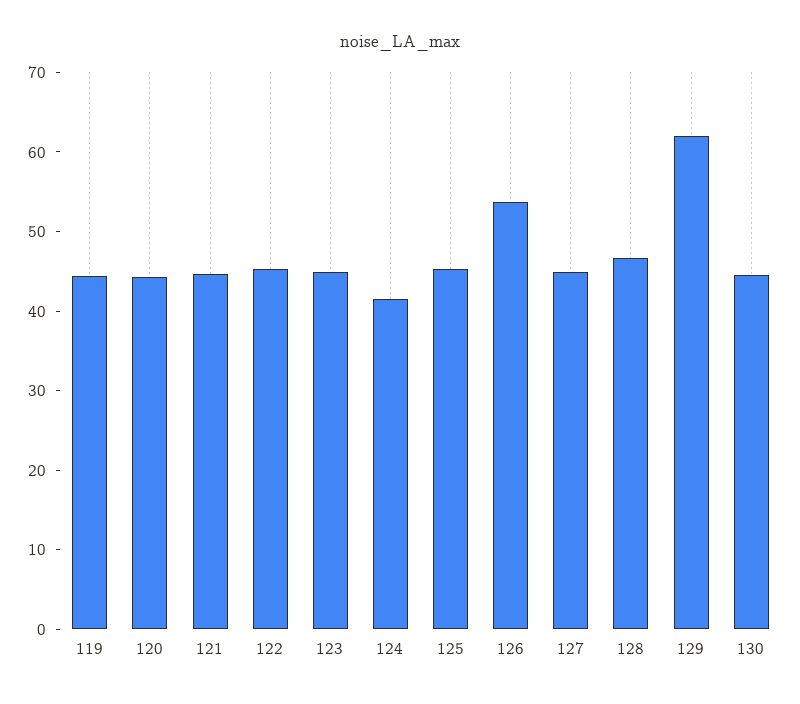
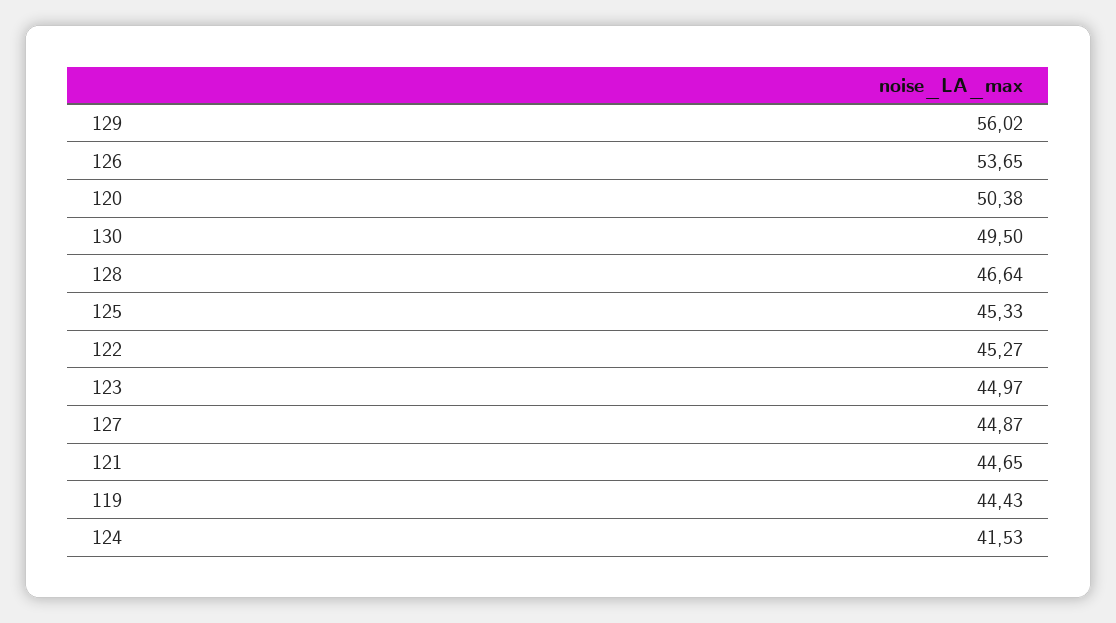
120: 44 -> 50.38
129: 62 -> 56.02
130: 44 -> 49.5

